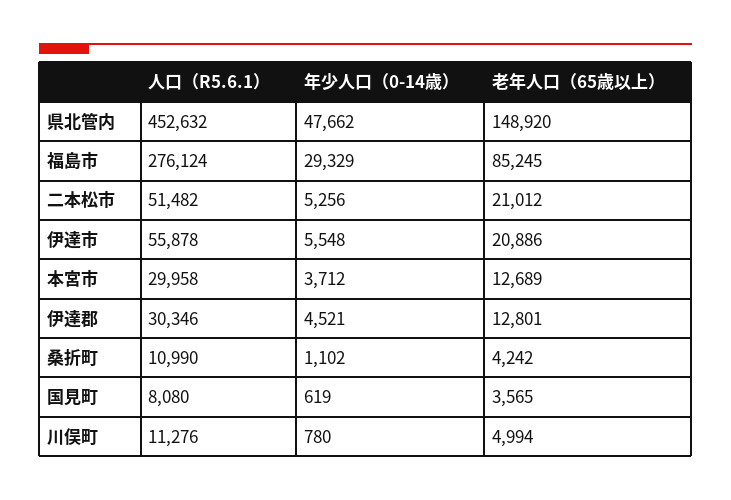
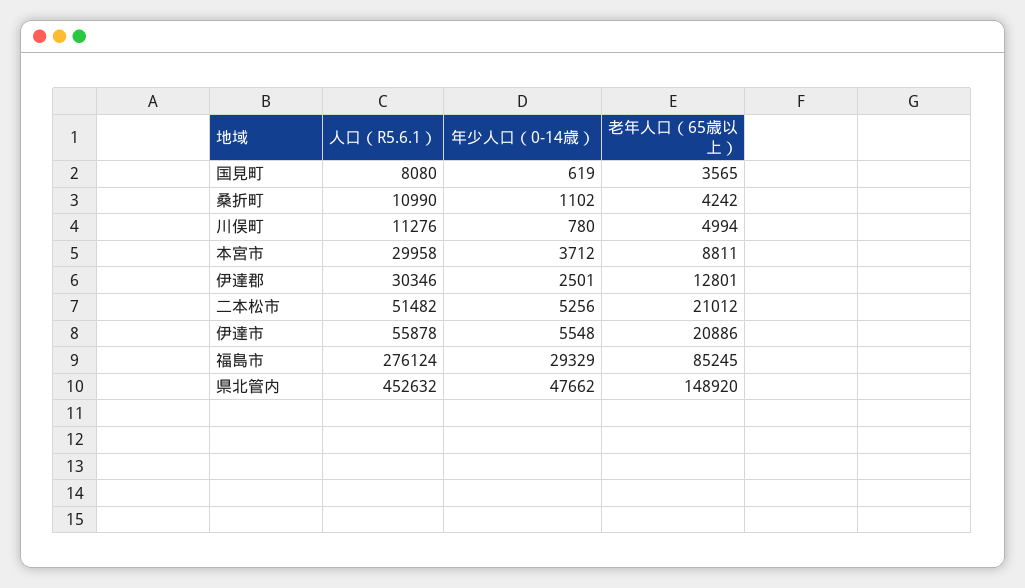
老年人口（65歳以上）, 本宮市: 12689 -> 8811
年少人口（0-14歳）, 伊達郡: 4521 -> 2501

